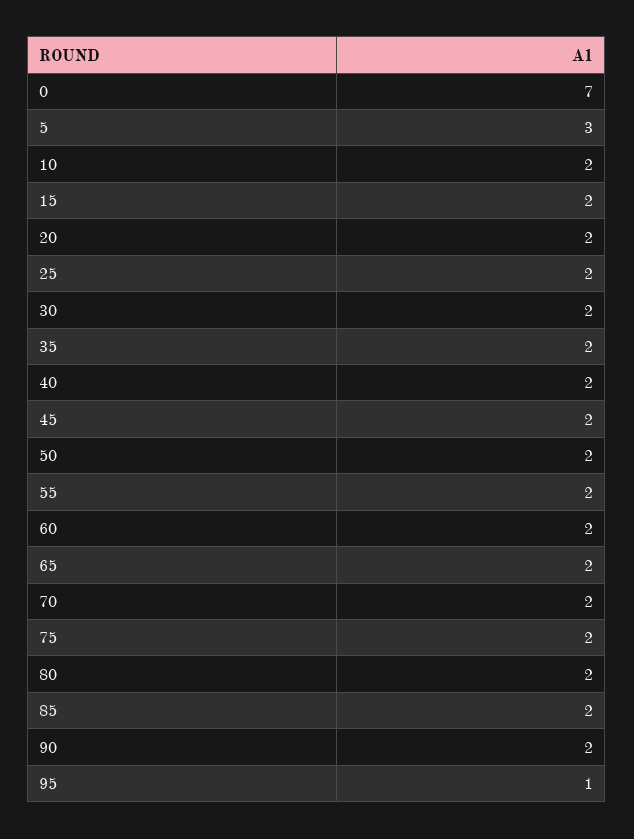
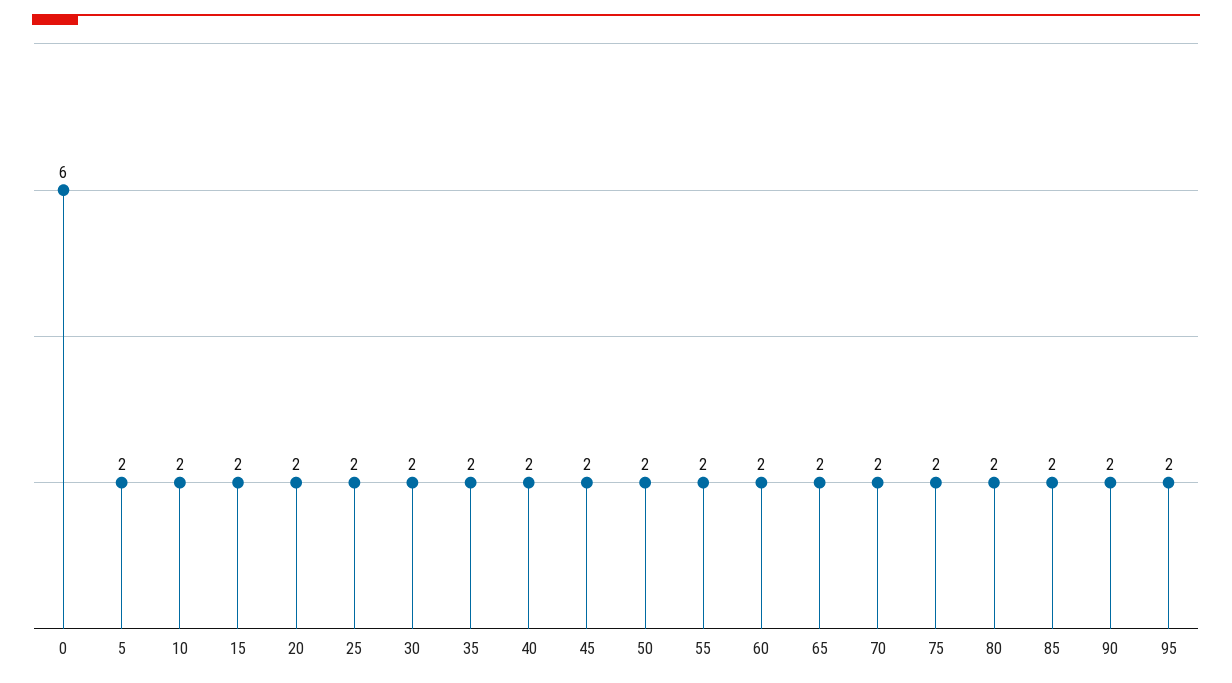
0: 7 -> 6
5: 3 -> 2
95: 1 -> 2

